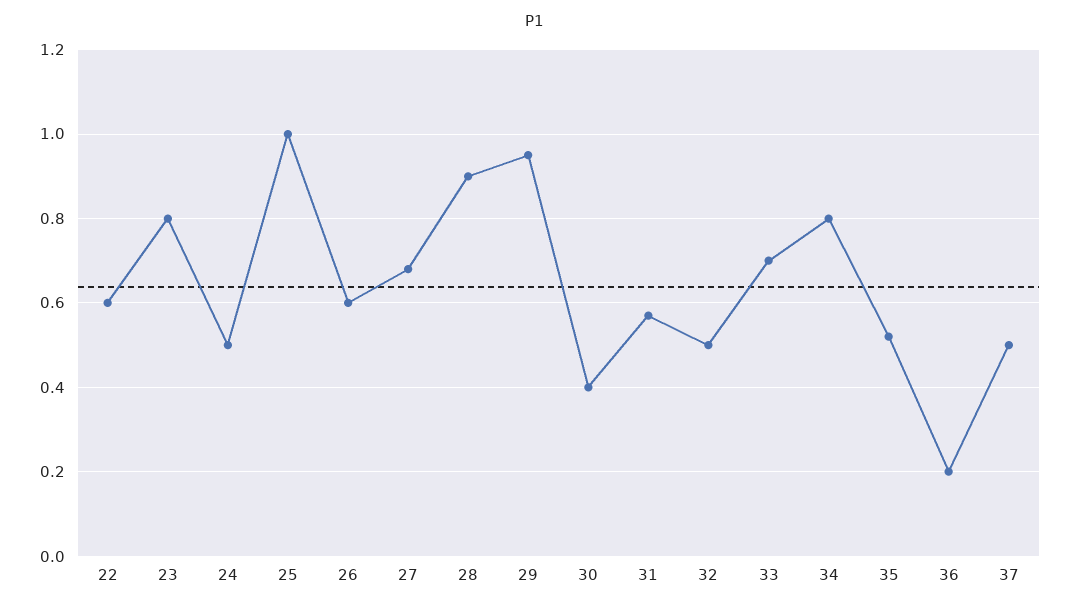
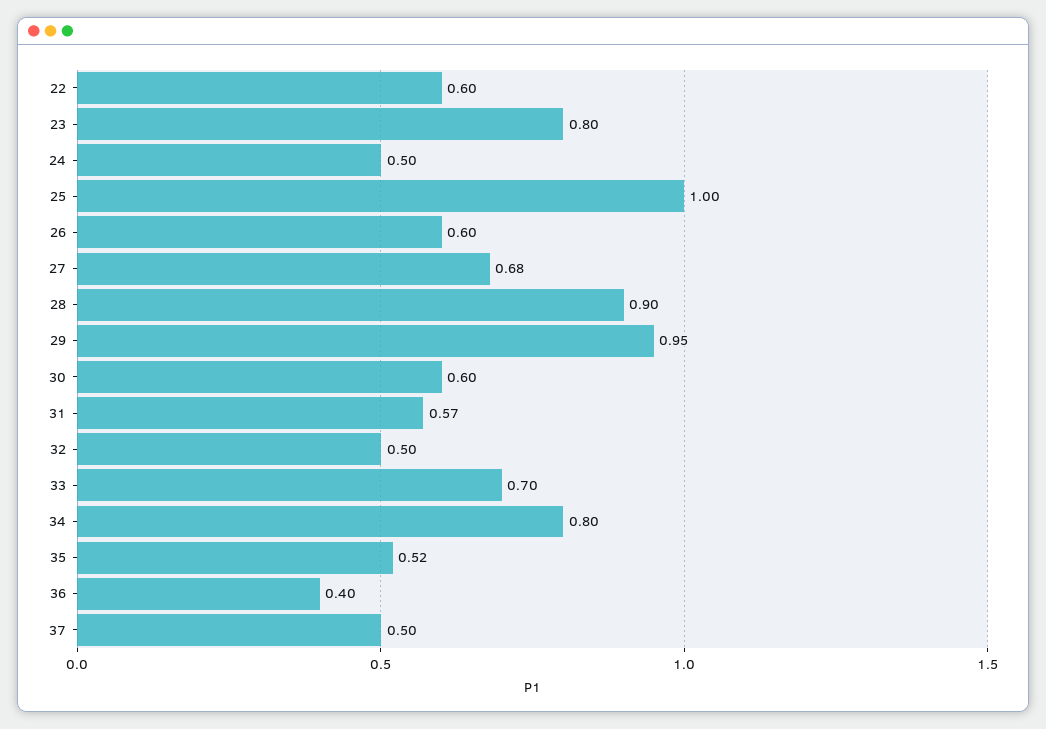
30: 0.4 -> 0.6
36: 0.2 -> 0.4

